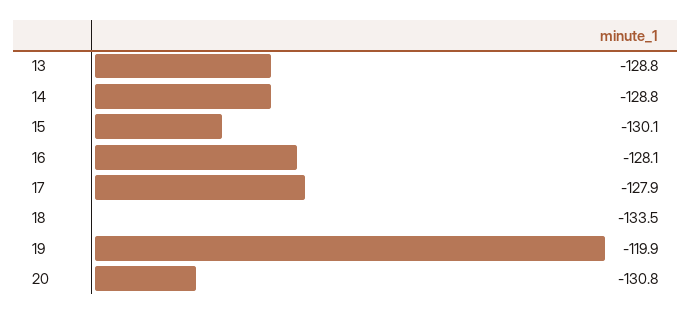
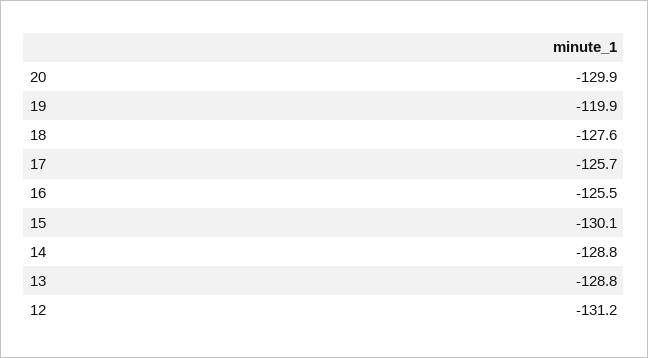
16: -128.1 -> -125.5
17: -127.9 -> -125.7
18: -133.5 -> -127.6
20: -130.8 -> -129.9
12: none -> -131.2

